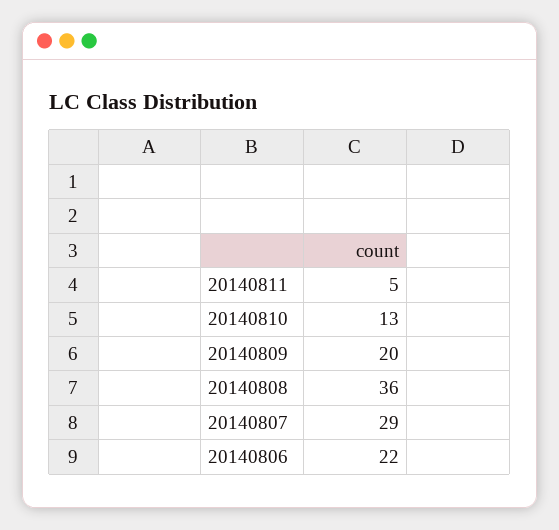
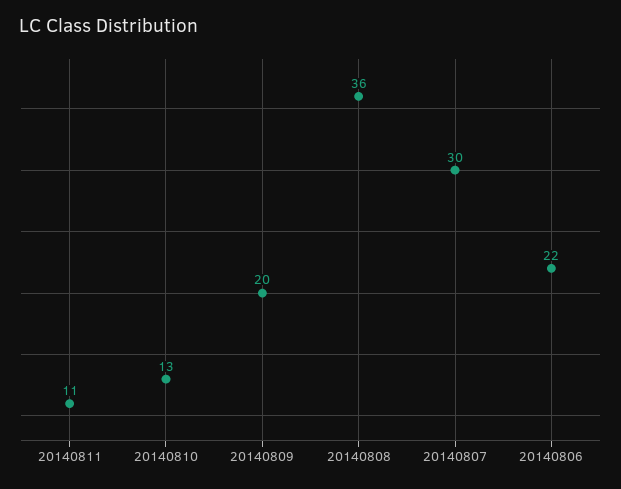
20140811: 5 -> 11
20140807: 29 -> 30

